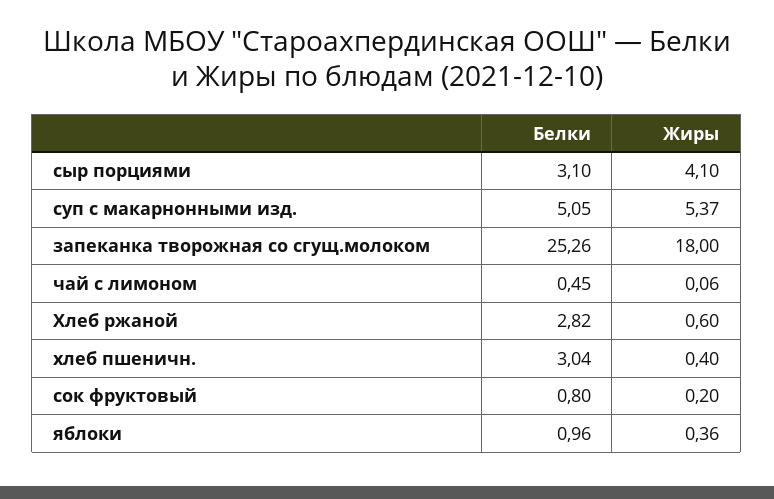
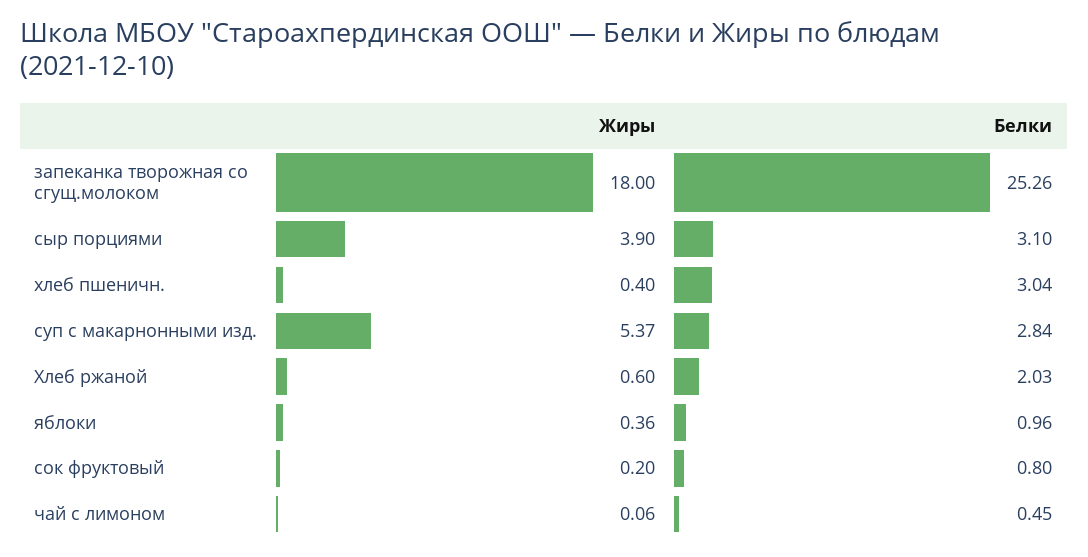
Жиры, сыр порциями: 4.1 -> 3.9
Белки, суп с макарнонными изд.: 5.05 -> 2.84
Белки, Хлеб ржаной: 2.82 -> 2.03

